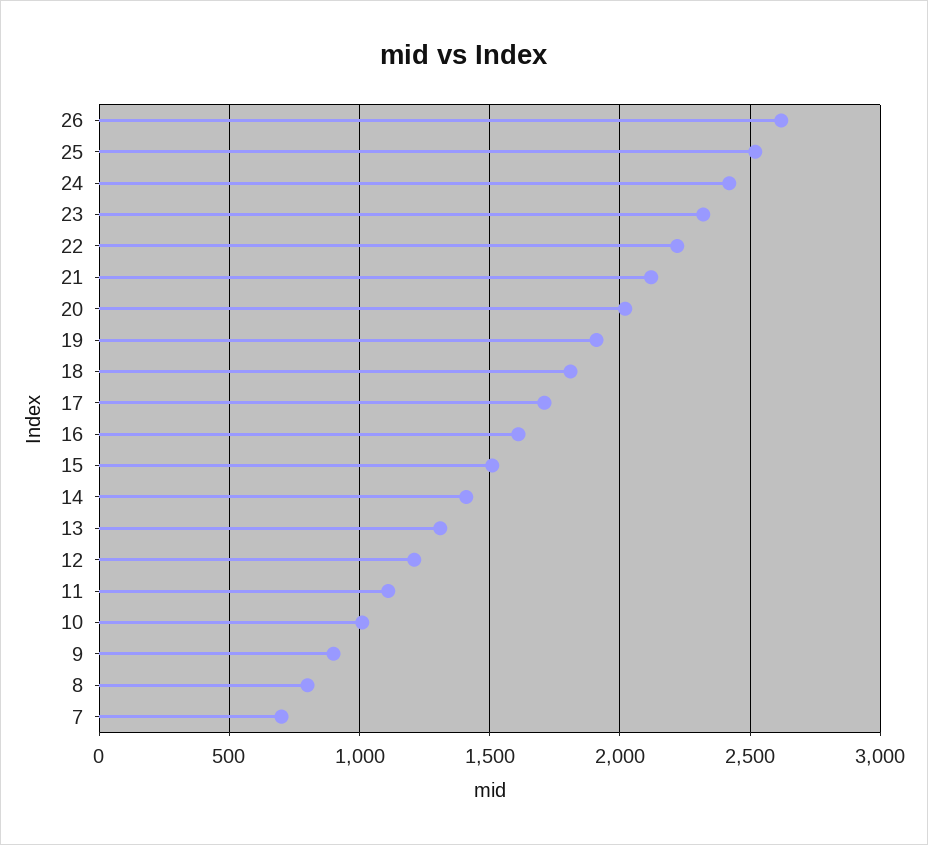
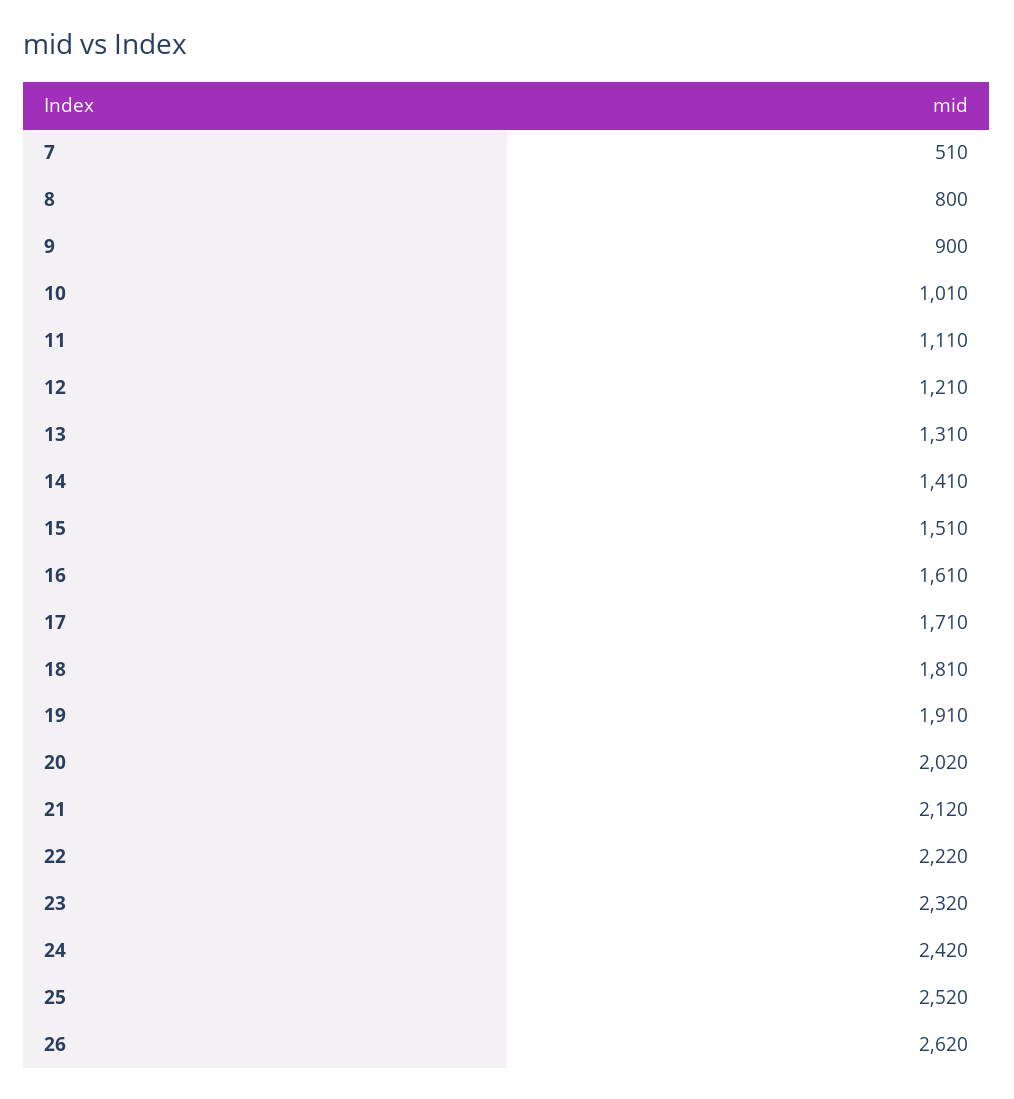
7: 700 -> 510

